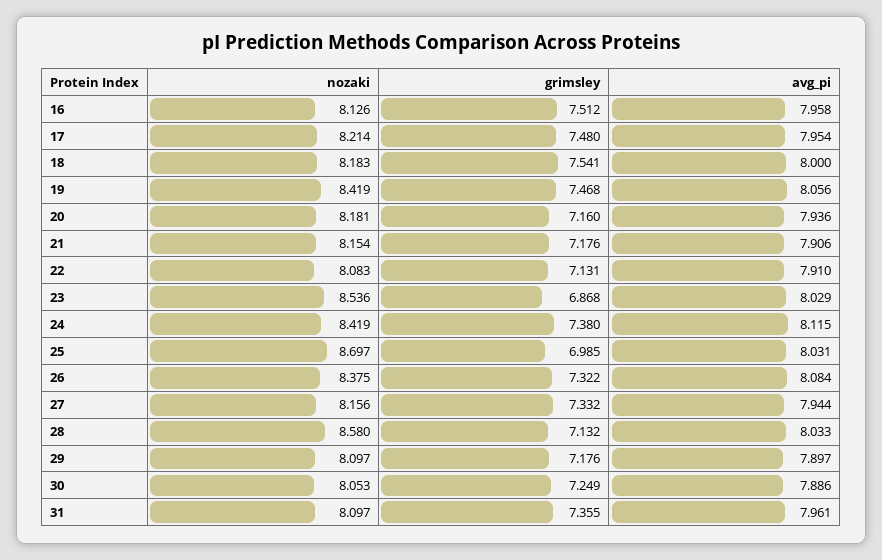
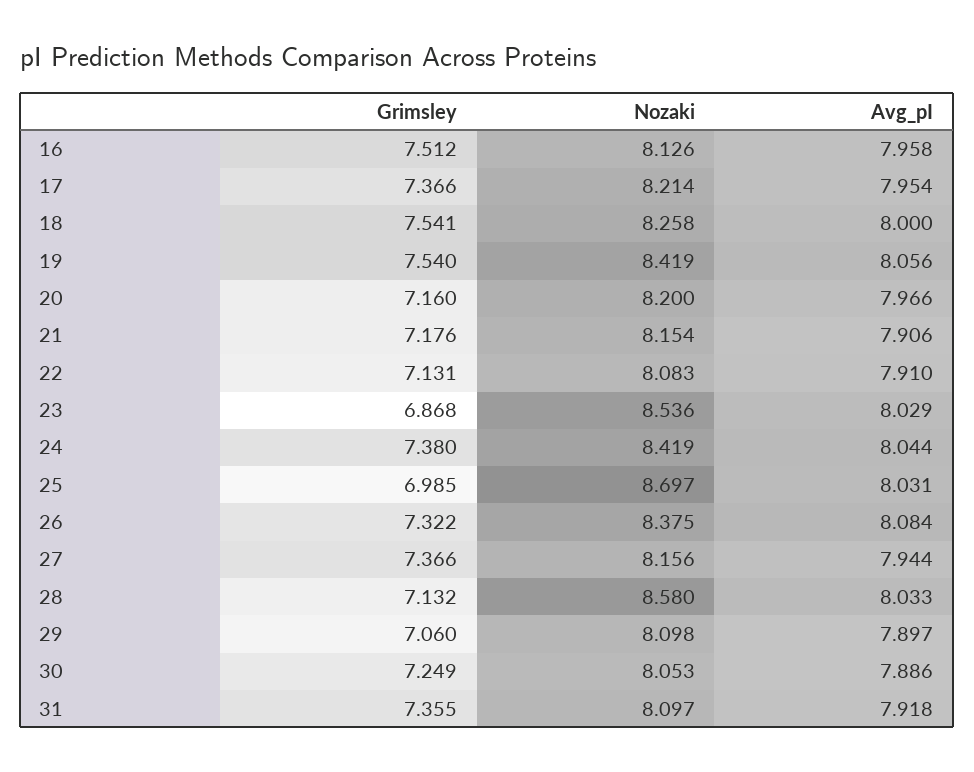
grimsley, 17: 7.48 -> 7.366
nozaki, 18: 8.183 -> 8.258
grimsley, 19: 7.468 -> 7.54
nozaki, 20: 8.181 -> 8.2
avg_pi, 20: 7.936 -> 7.966
avg_pi, 24: 8.115 -> 8.044
grimsley, 27: 7.332 -> 7.366
nozaki, 29: 8.097 -> 8.098
grimsley, 29: 7.176 -> 7.06
avg_pi, 31: 7.961 -> 7.918

